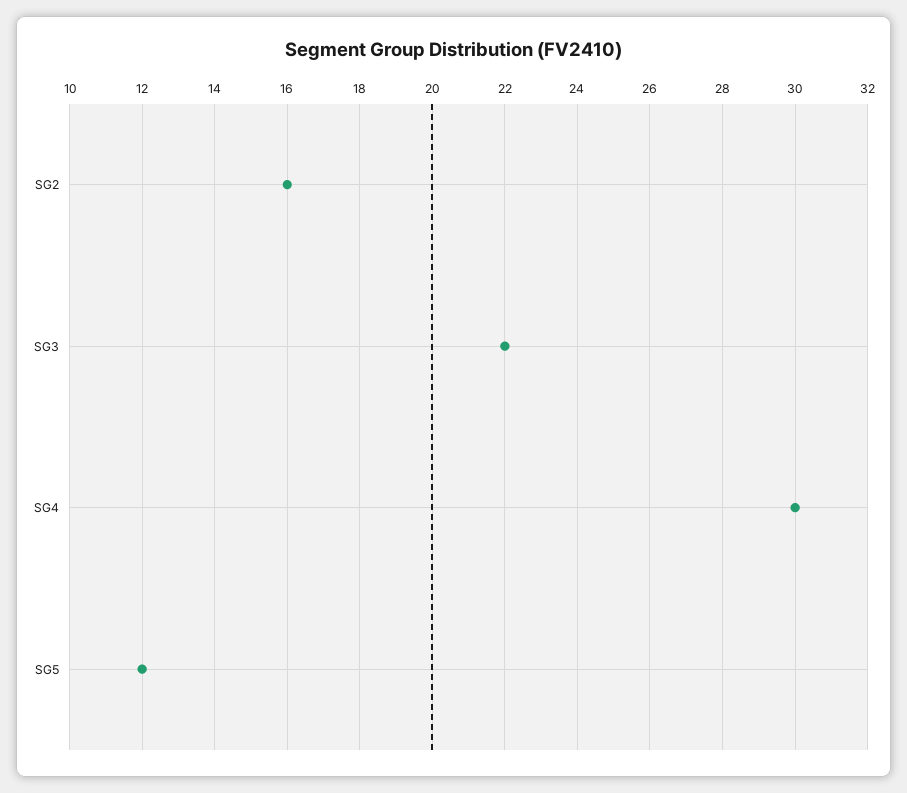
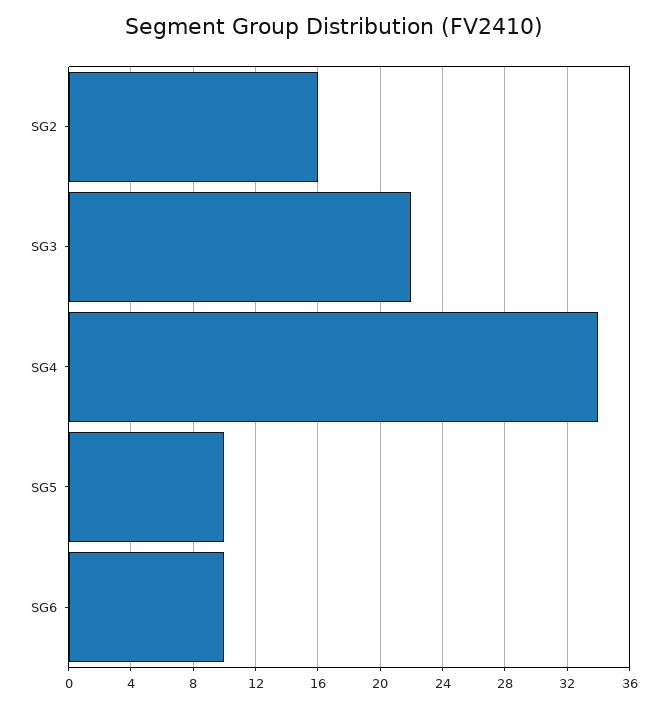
SG4: 30 -> 34
SG5: 12 -> 10
SG6: none -> 10

